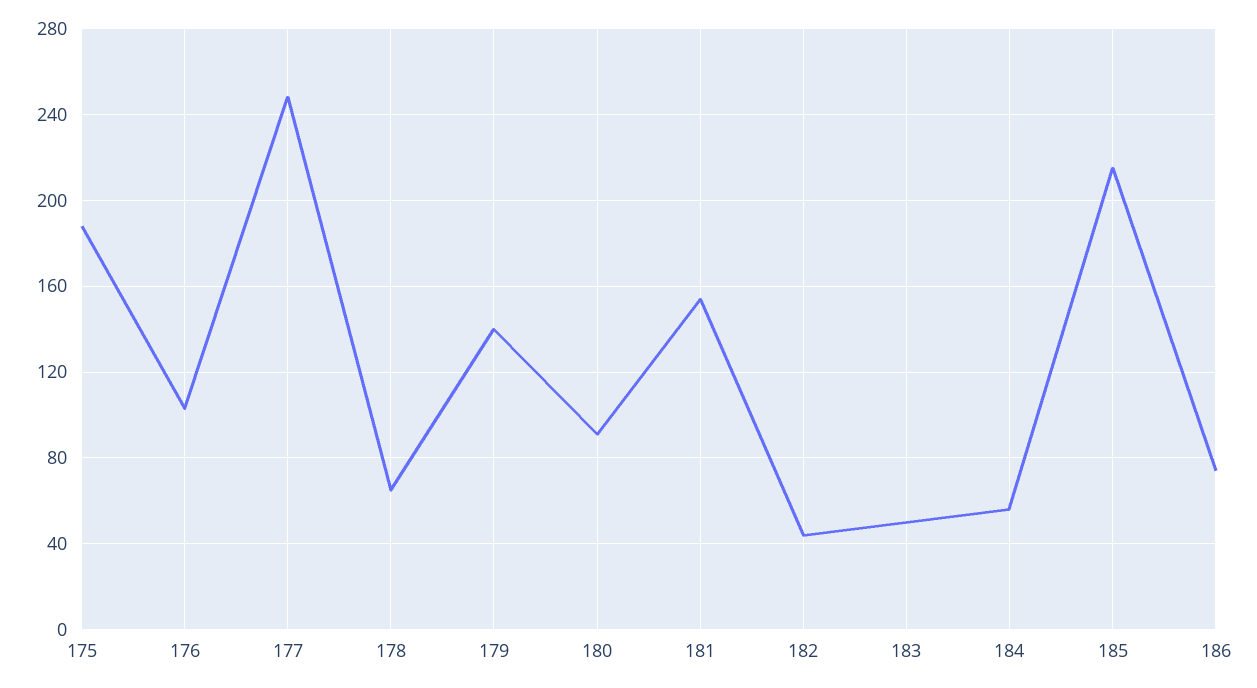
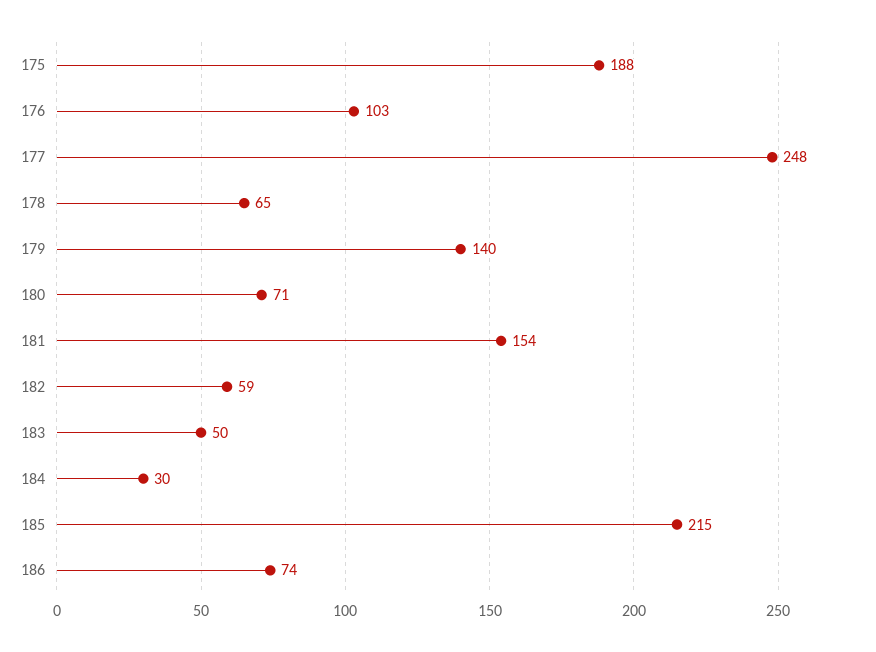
180: 90 -> 71
182: 45 -> 59
184: 55 -> 30

